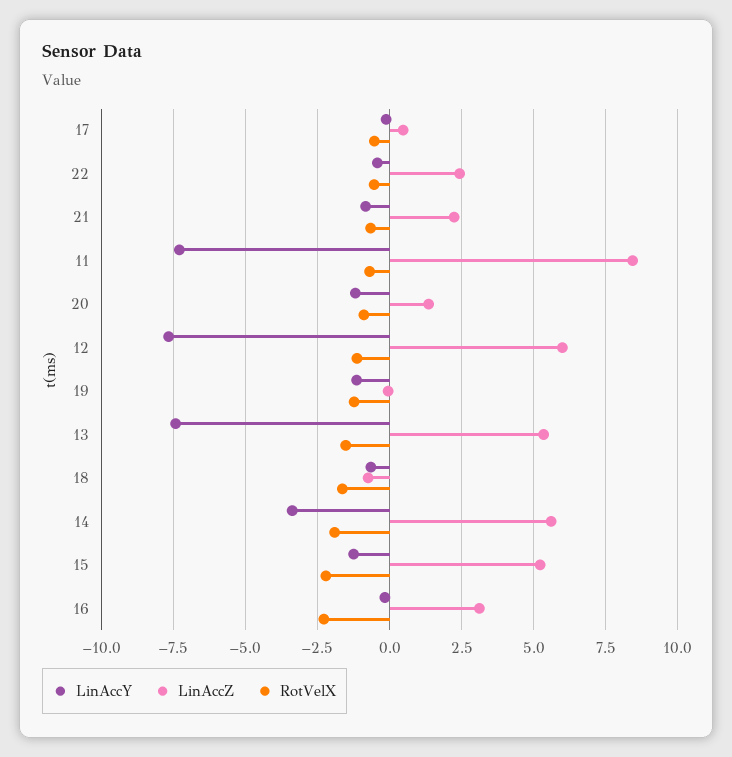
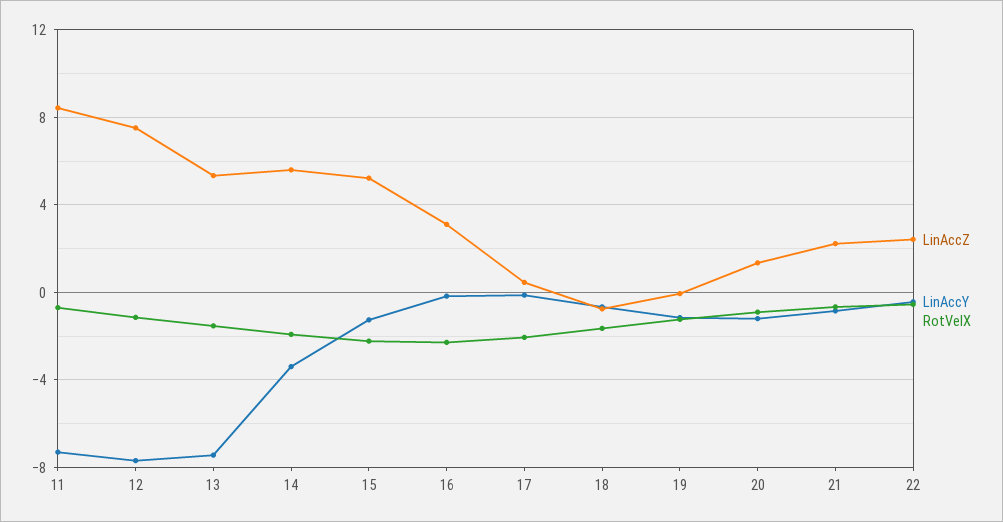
RotVelX, 17: -0.5 -> -2
LinAccZ, 12: 6 -> 7.5

